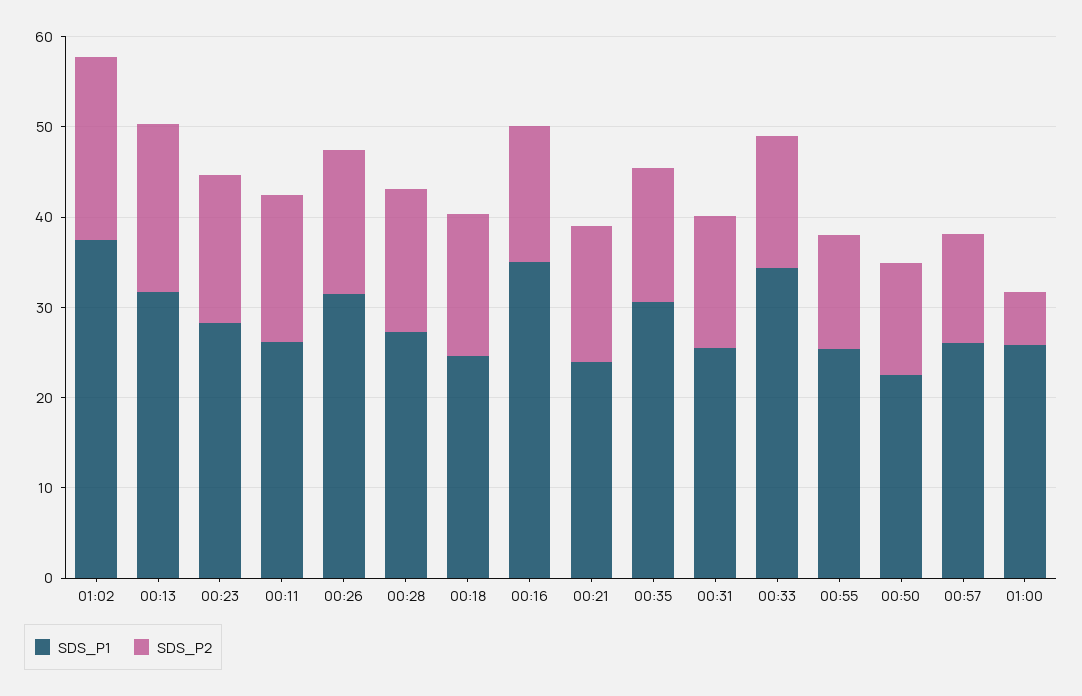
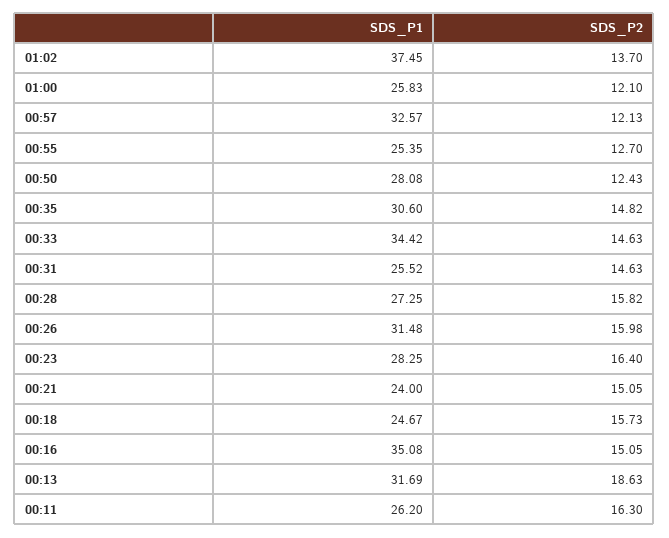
SDS_P2, 01:02: 20 -> 13.7
SDS_P1, 00:50: 22 -> 28.08
SDS_P1, 00:57: 26 -> 32.57
SDS_P2, 01:00: 6 -> 12.1

